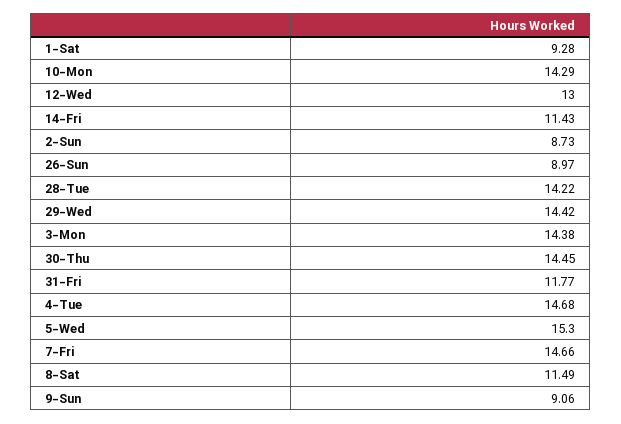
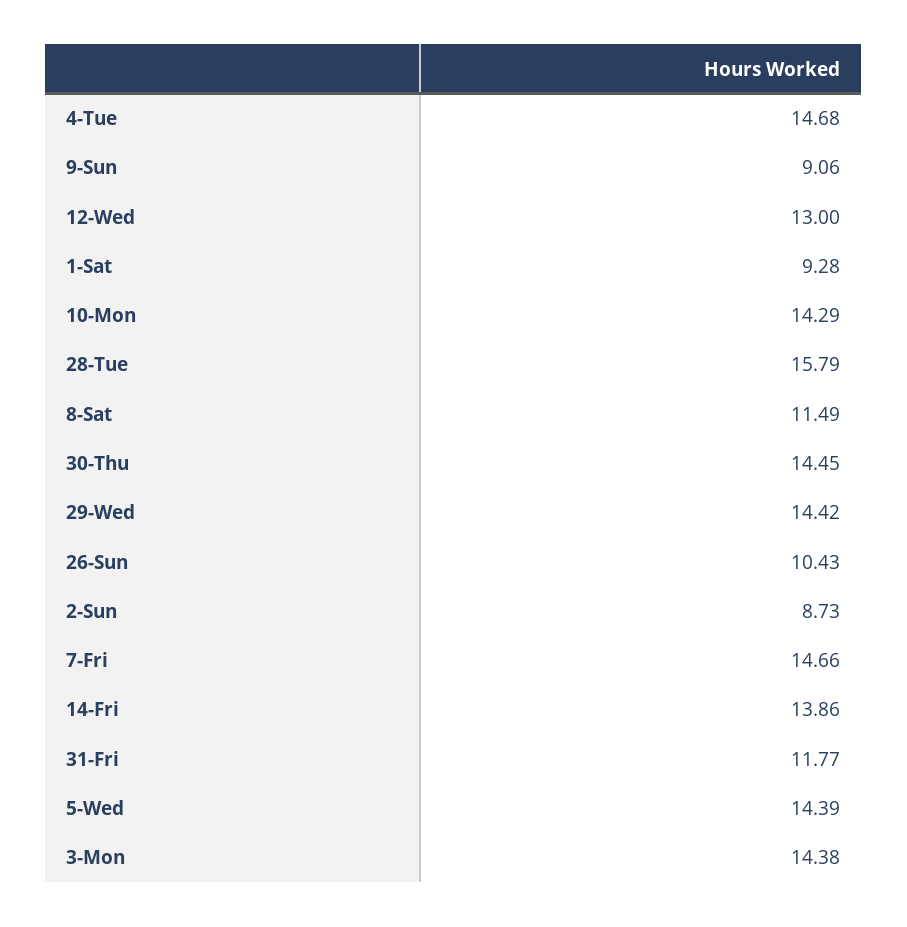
14-Fri: 11.43 -> 13.86
26-Sun: 8.97 -> 10.43
28-Tue: 14.22 -> 15.79
5-Wed: 15.3 -> 14.39

